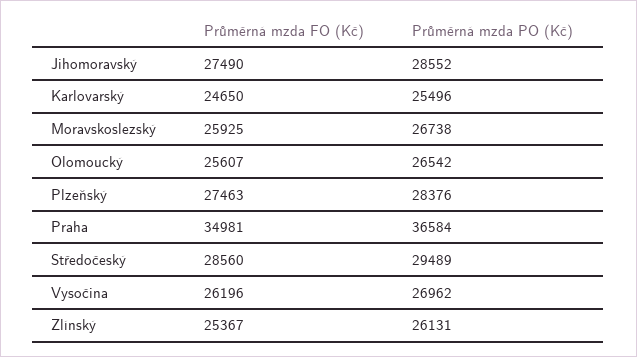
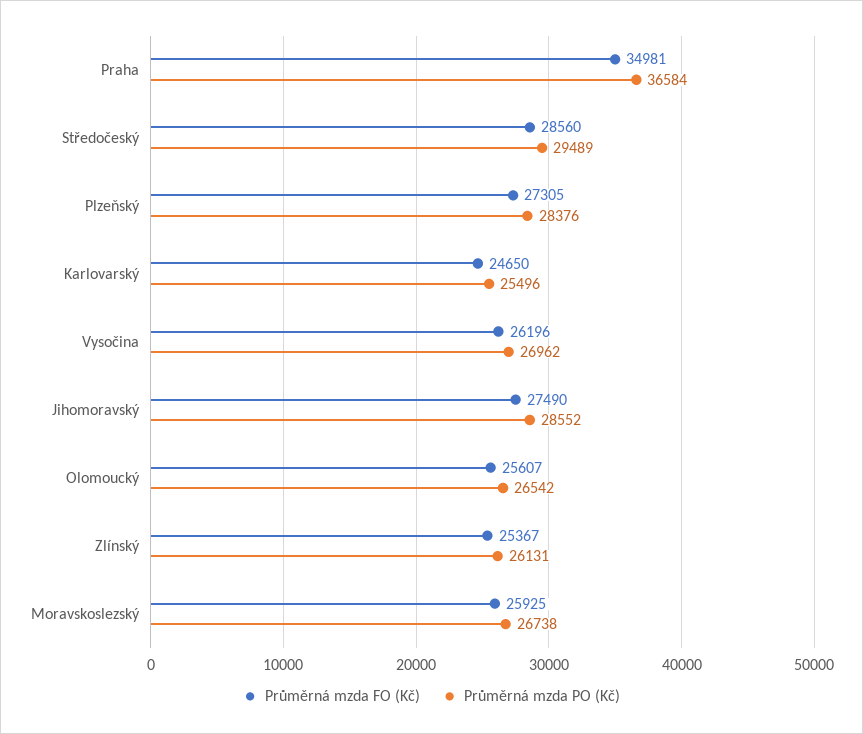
Průměrná mzda FO (Kč), Plzeňský: 27463 -> 27305

